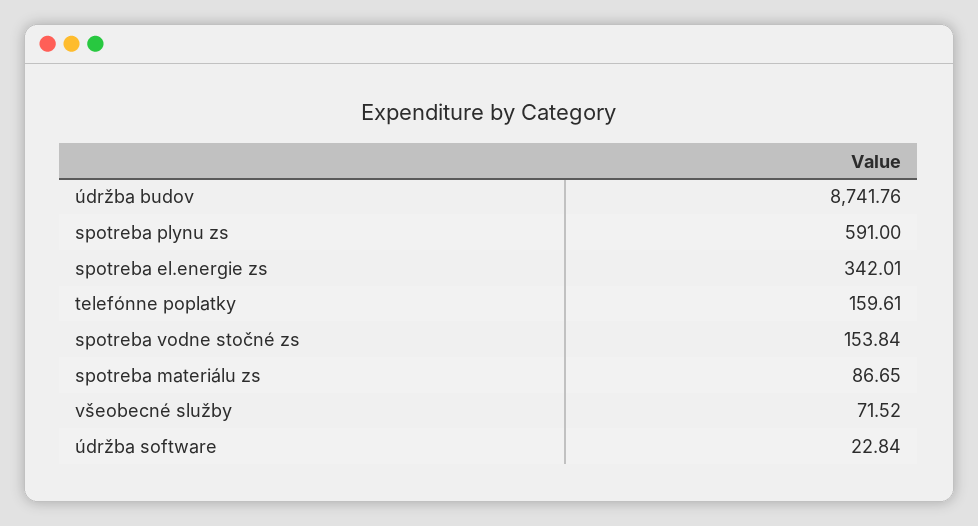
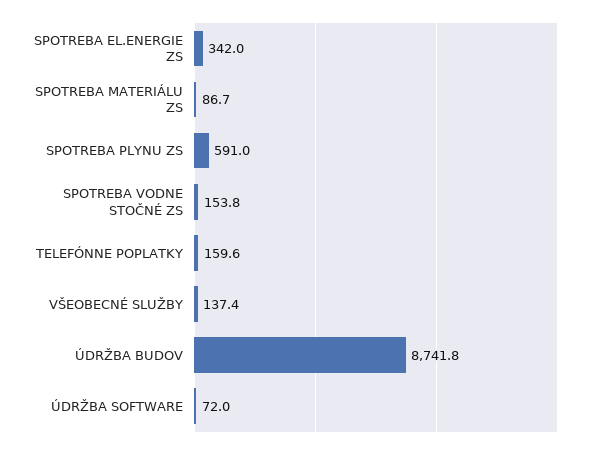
všeobecné služby: 71.52 -> 137.4
údržba software: 22.84 -> 72

